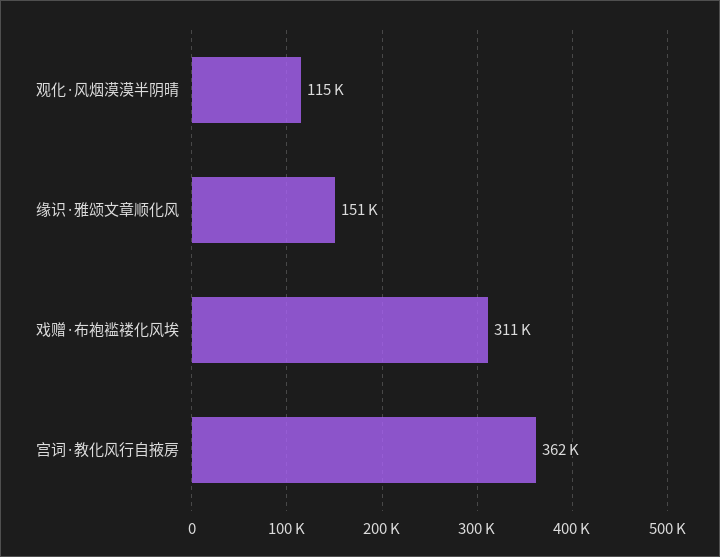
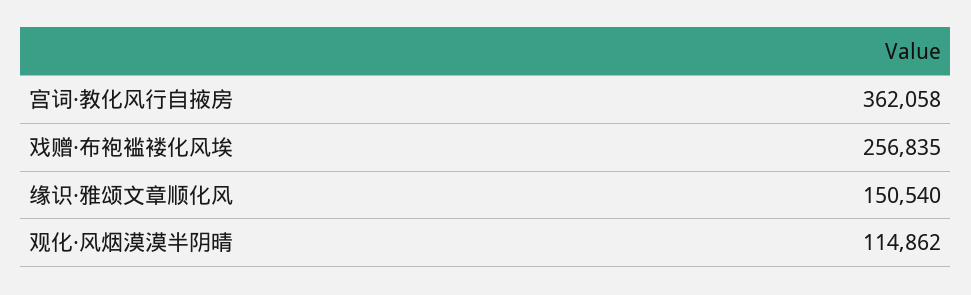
戏赠·布袍褴褛化风埃: 311000 -> 256835

